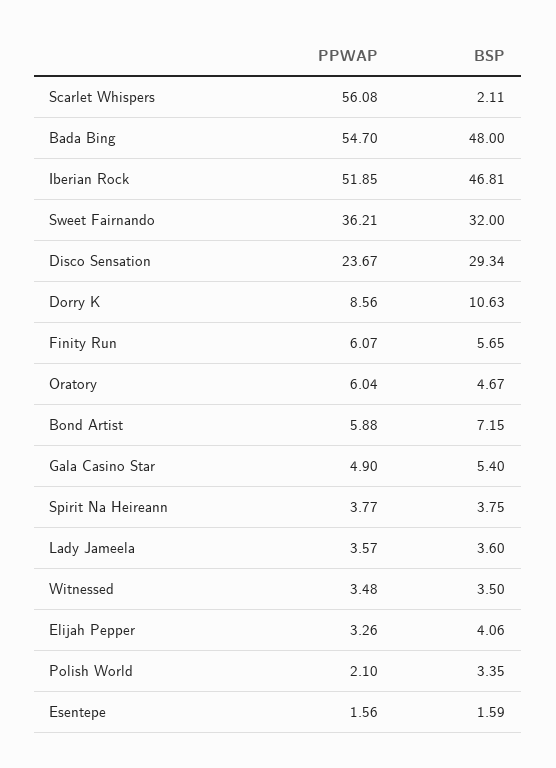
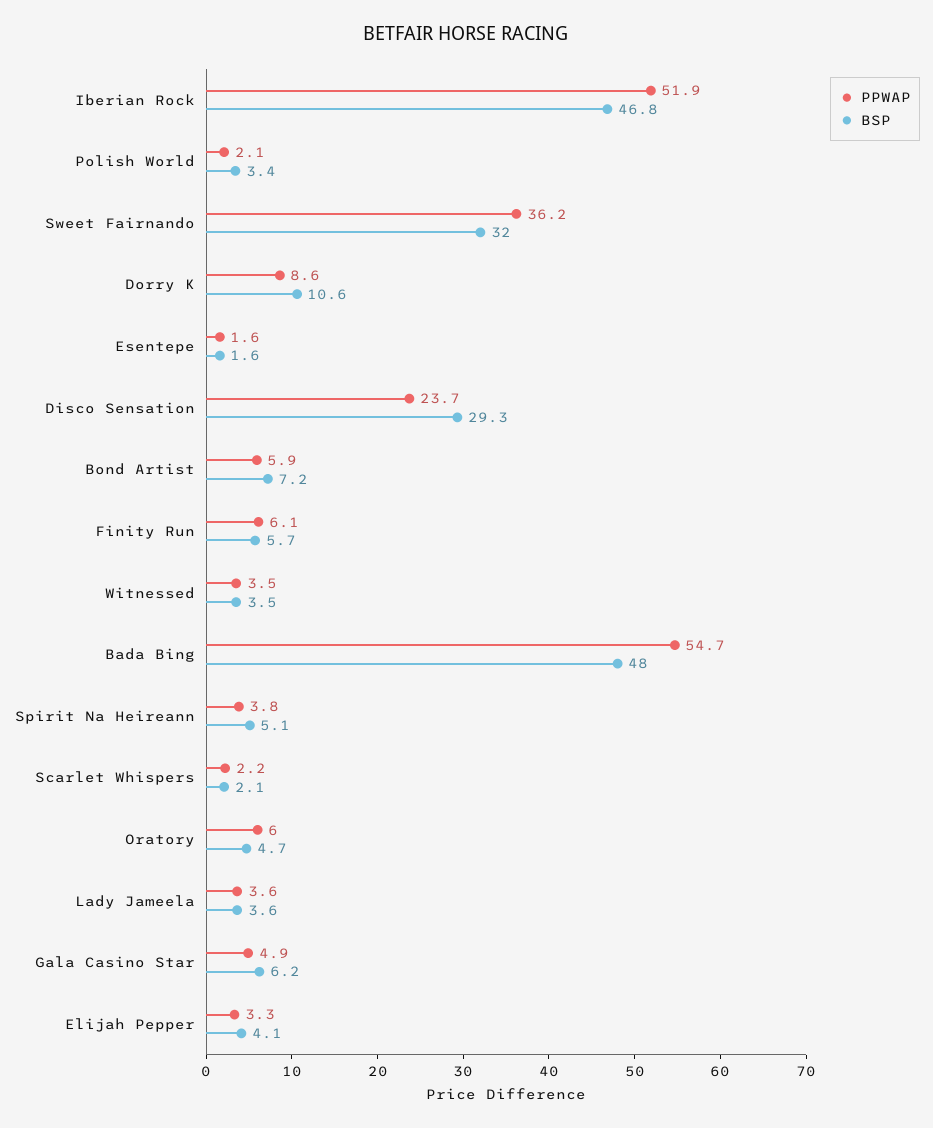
PPWAP, Scarlet Whispers: 56.08 -> 2.2
BSP, Gala Casino Star: 5.4 -> 6.2
BSP, Spirit Na Heireann: 3.75 -> 5.1

